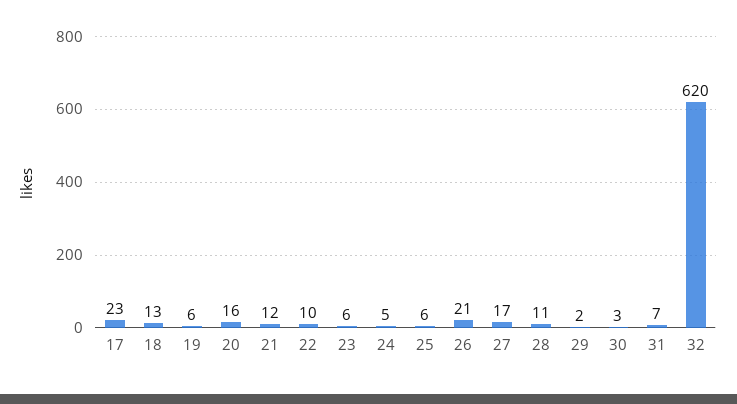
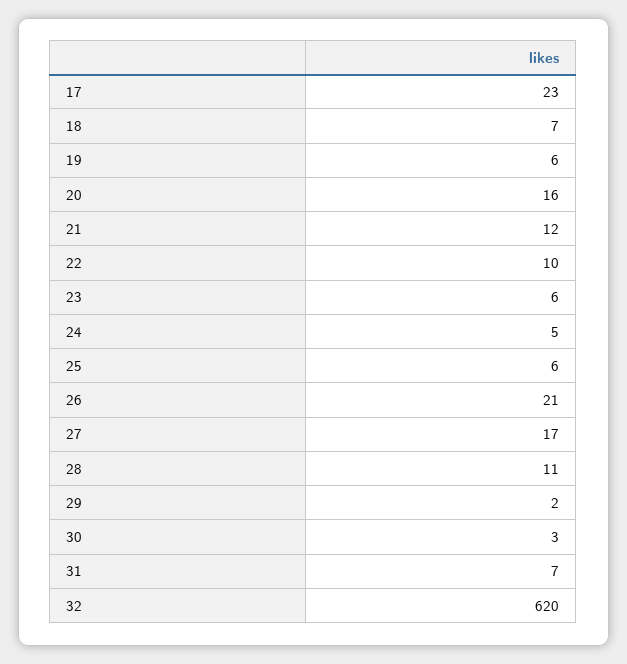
18: 13 -> 7

